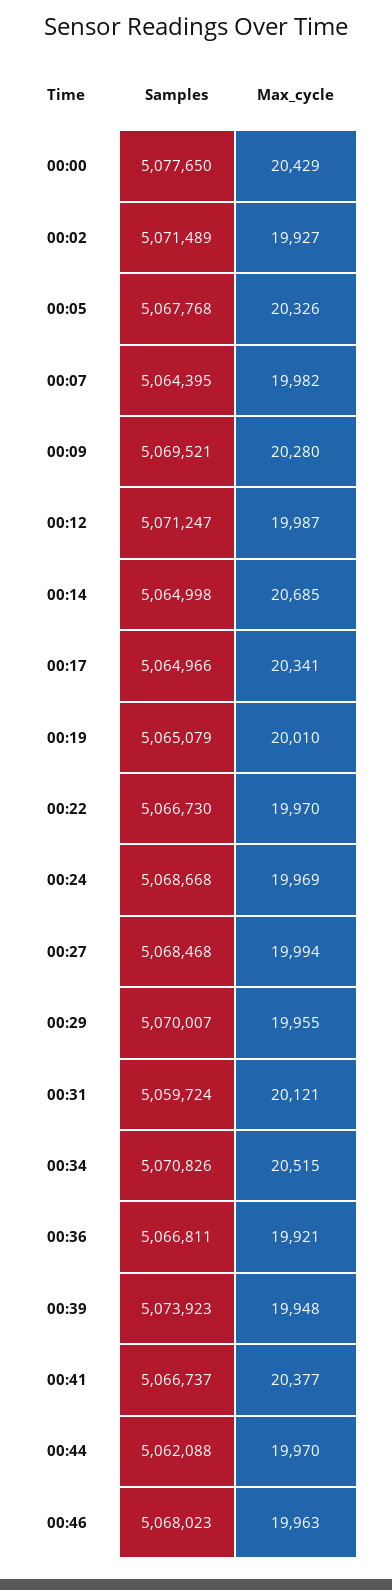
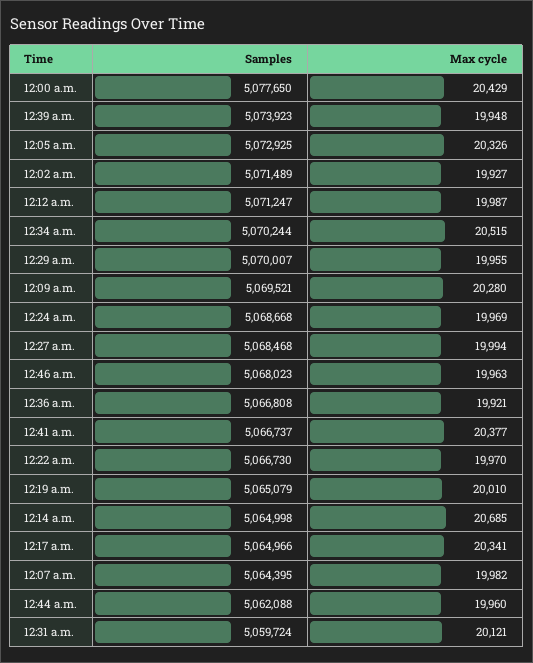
Samples, 00:05: 5067768 -> 5072925
Samples, 00:34: 5070826 -> 5070244
Samples, 00:36: 5066811 -> 5066808
Max_cycle, 00:44: 19970 -> 19960

